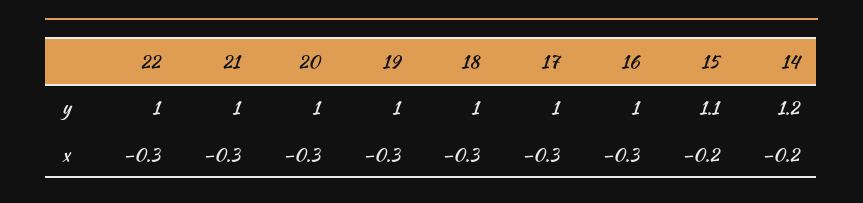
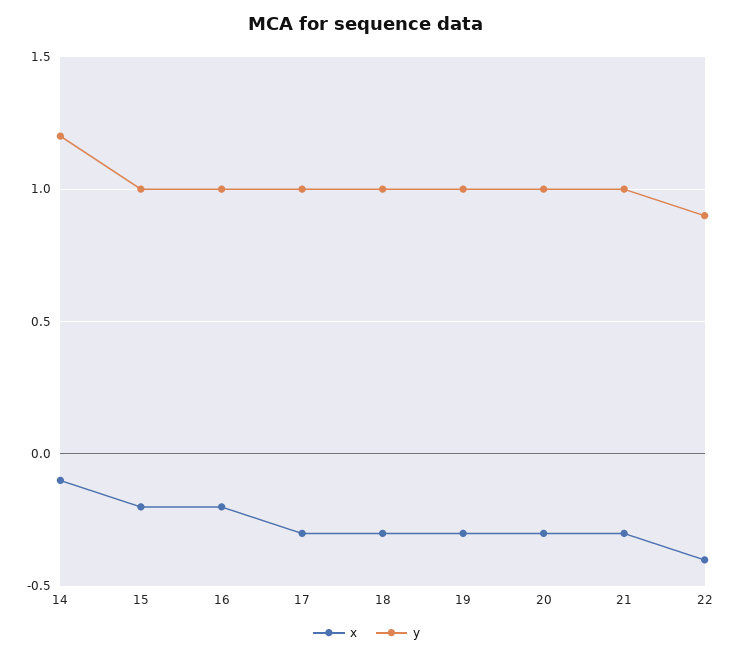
y, 22: 1 -> 0.9
y, 15: 1.1 -> 1
x, 22: -0.3 -> -0.4
x, 16: -0.3 -> -0.2
x, 14: -0.2 -> -0.1

